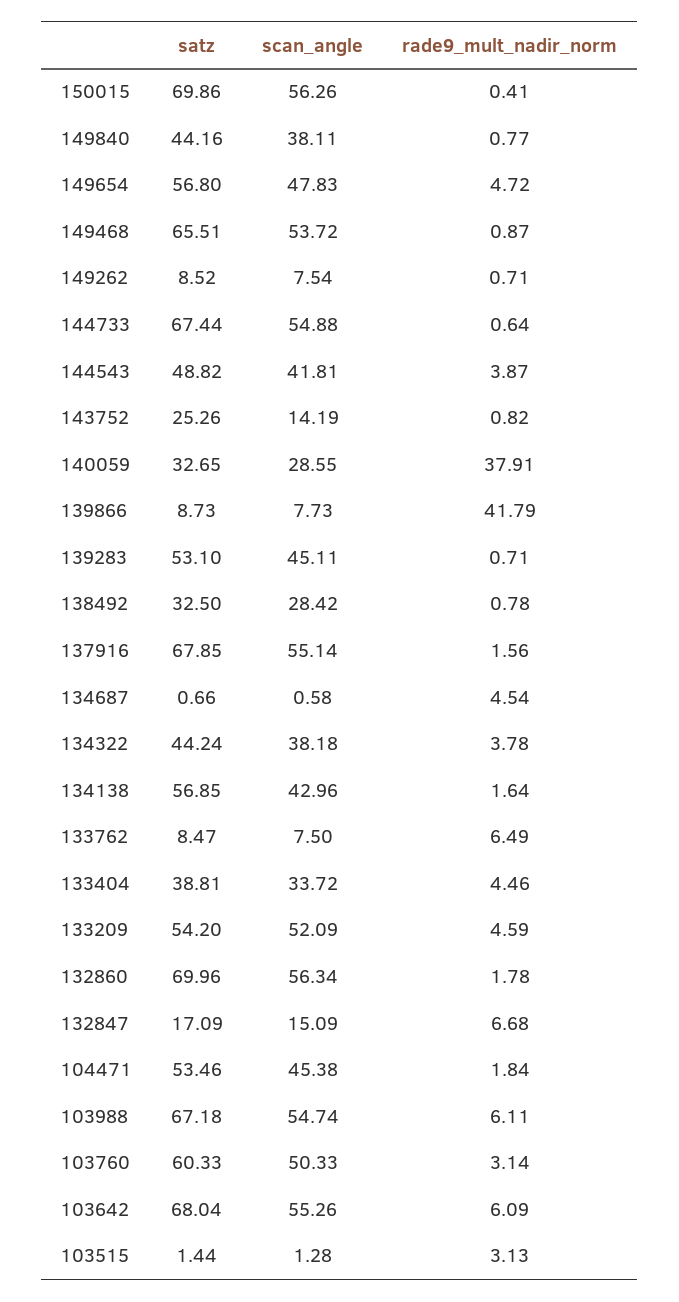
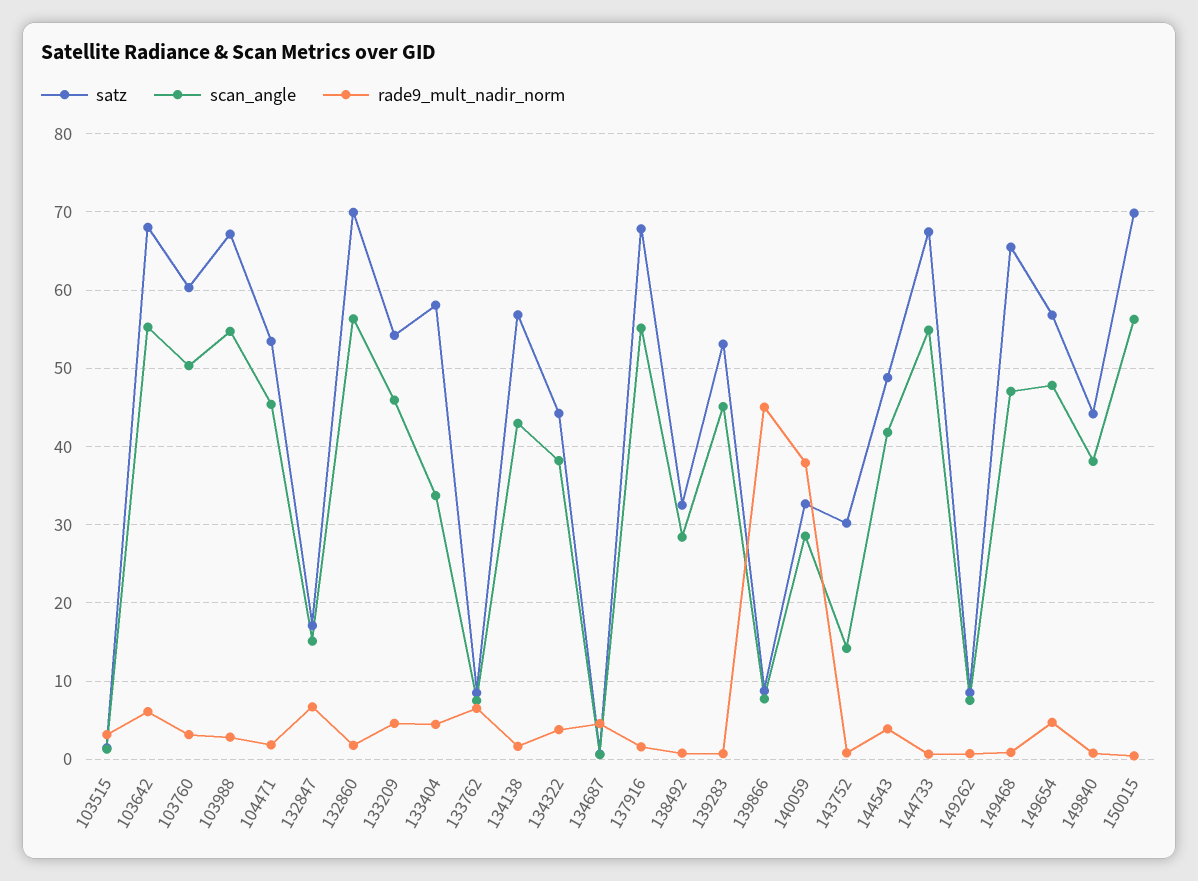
scan_angle, 149468: 53.72 -> 47
satz, 143752: 25.26 -> 30
rade9_mult_nadir_norm, 139866: 41.79 -> 45
satz, 133404: 38.81 -> 58
scan_angle, 133209: 52.09 -> 46
rade9_mult_nadir_norm, 103988: 6.11 -> 3

